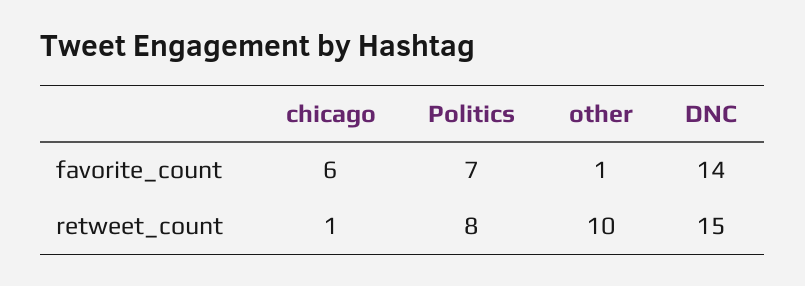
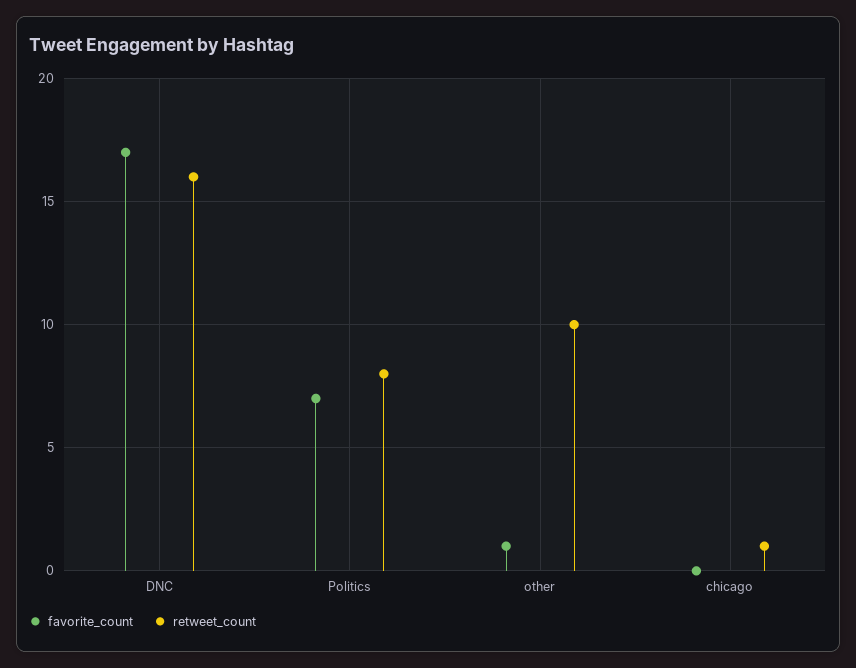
favorite_count, chicago: 6 -> 0
favorite_count, DNC: 14 -> 17
retweet_count, DNC: 15 -> 16

